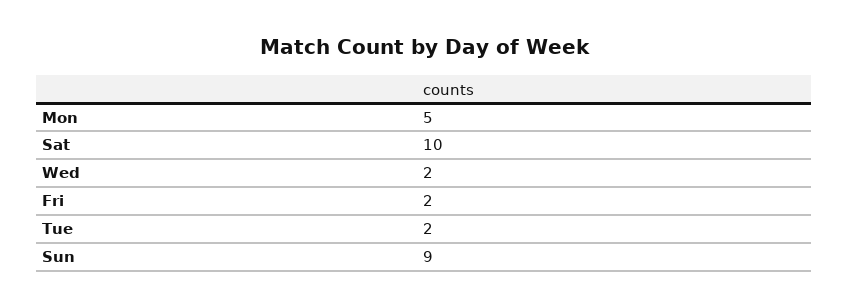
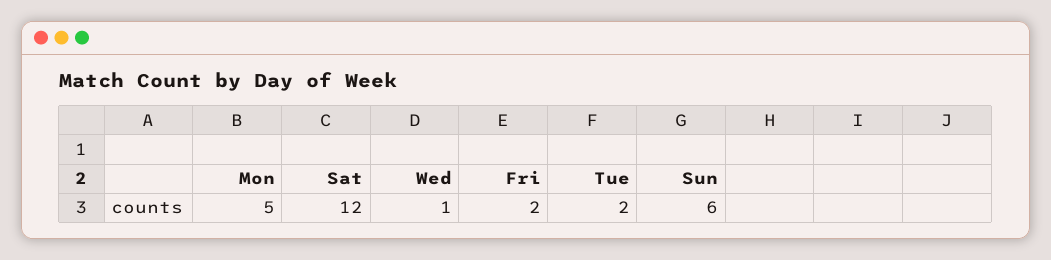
Sat: 10 -> 12
Wed: 2 -> 1
Sun: 9 -> 6

